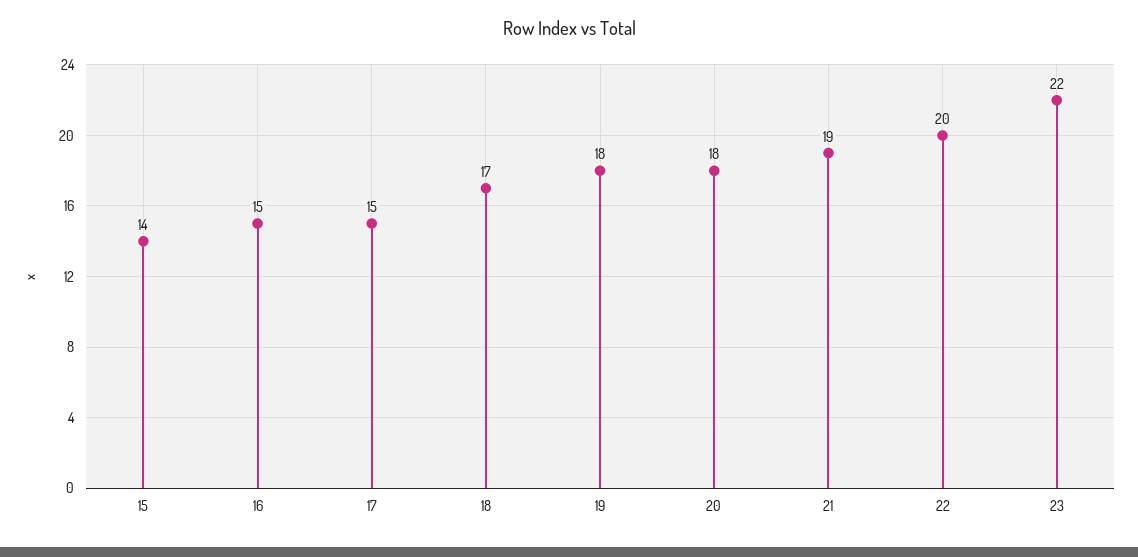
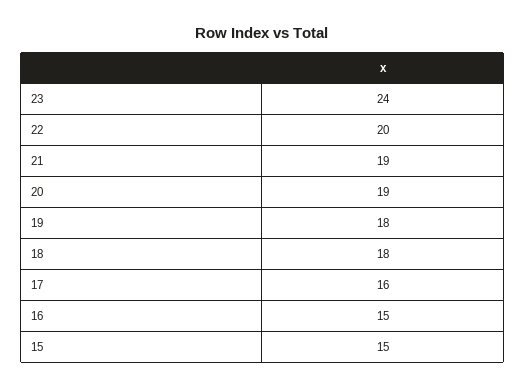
15: 14 -> 15
17: 15 -> 16
18: 17 -> 18
20: 18 -> 19
23: 22 -> 24

